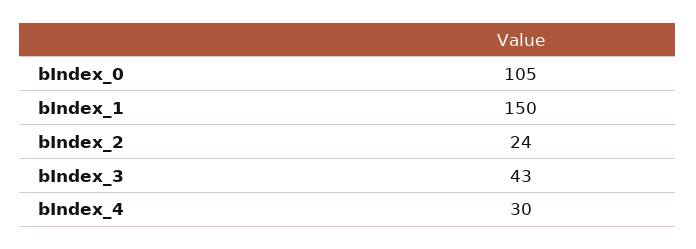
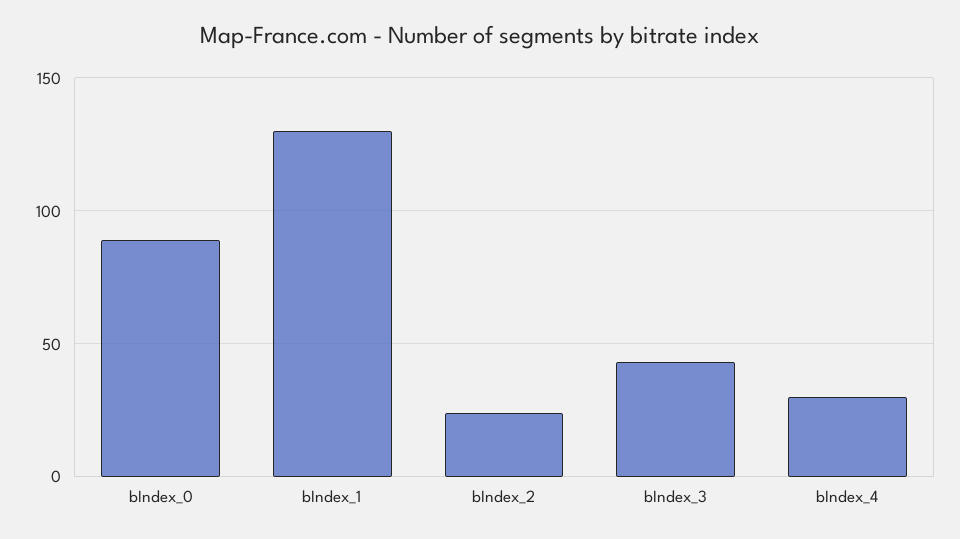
bIndex_0: 105 -> 90
bIndex_1: 150 -> 130

